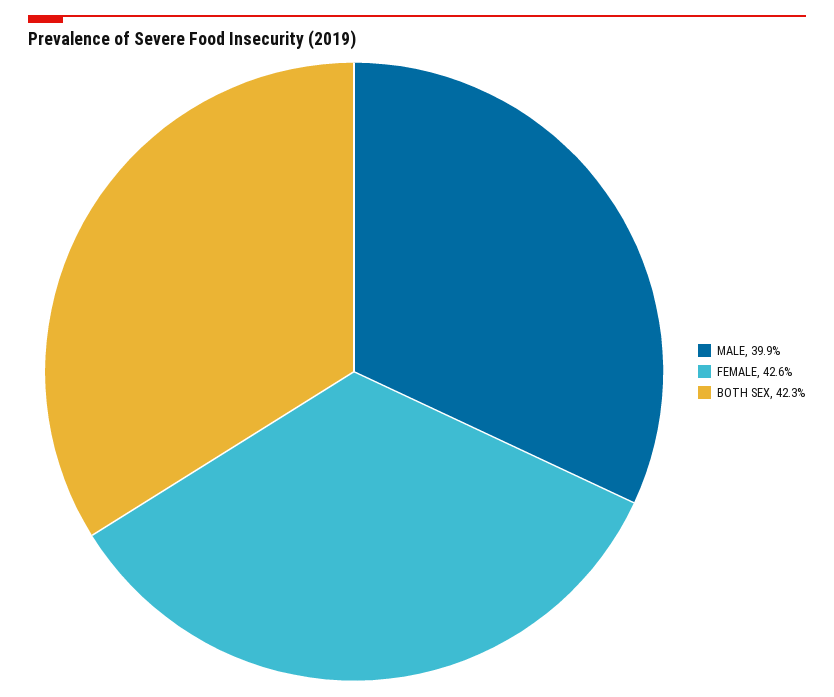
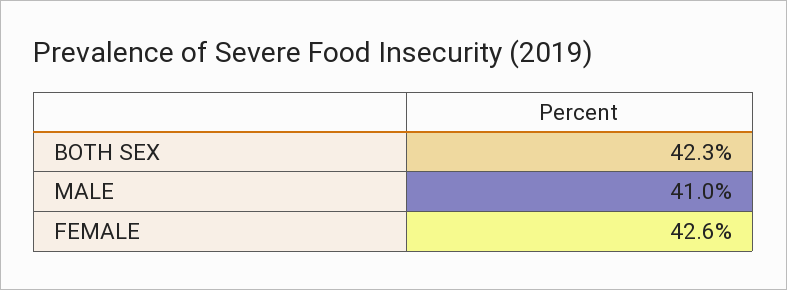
MALE: 39.9 -> 41

